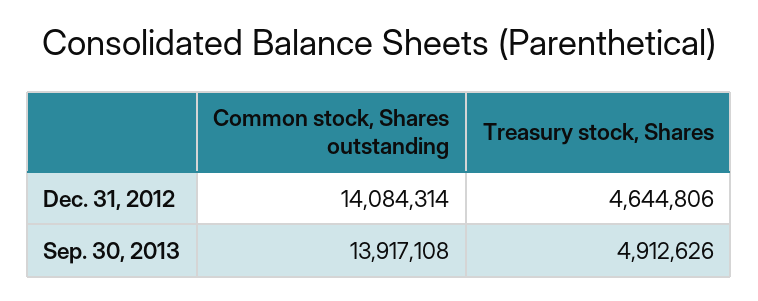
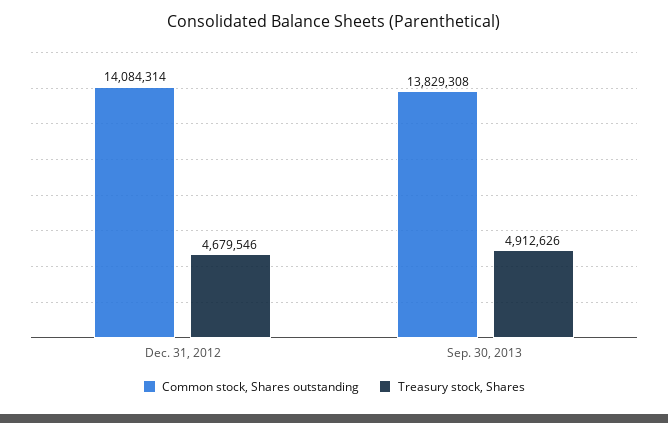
Treasury stock, Shares, Dec. 31, 2012: 4644806 -> 4679546
Common stock, Shares outstanding, Sep. 30, 2013: 13917108 -> 13829308

